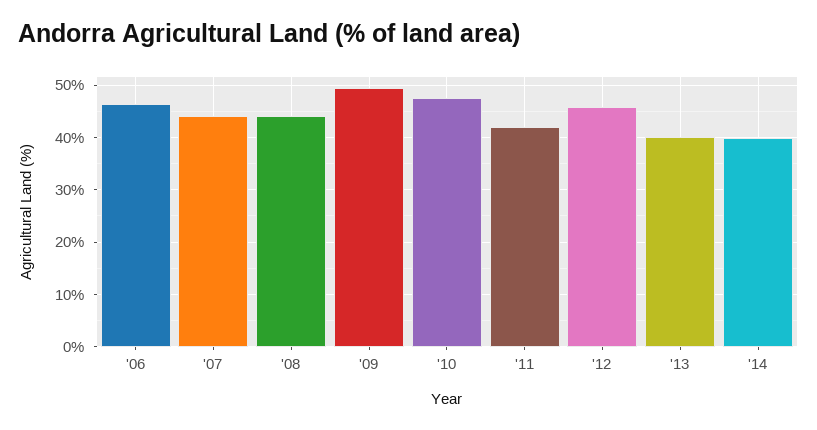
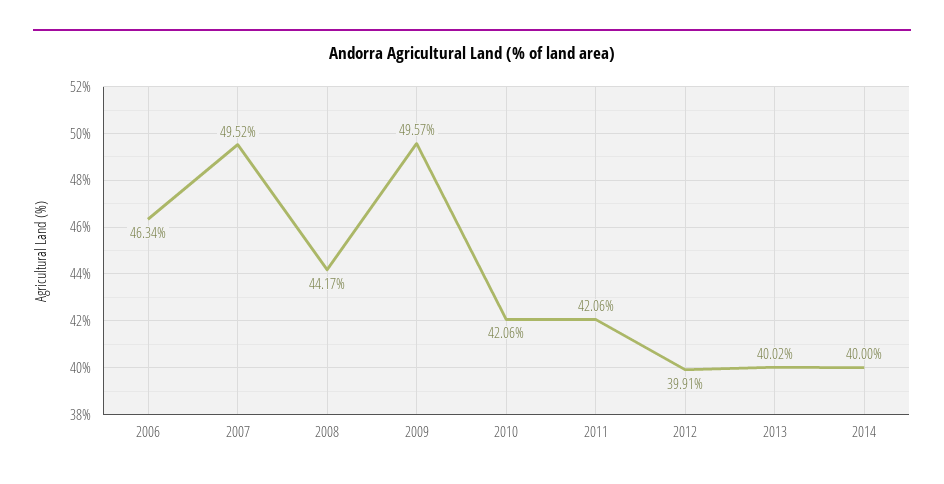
'07: 44 -> 49.52
'10: 48 -> 42.06
'12: 46 -> 39.91

